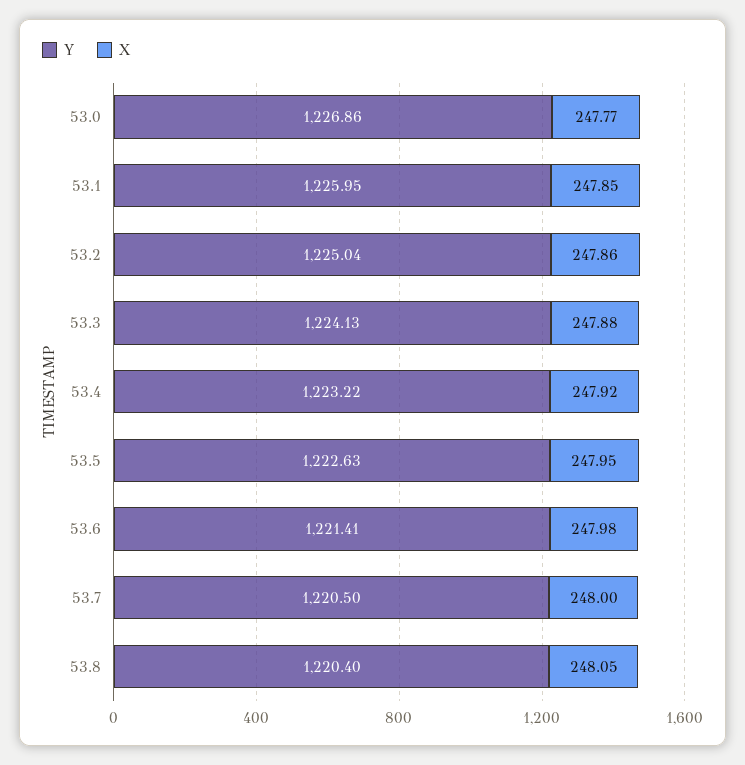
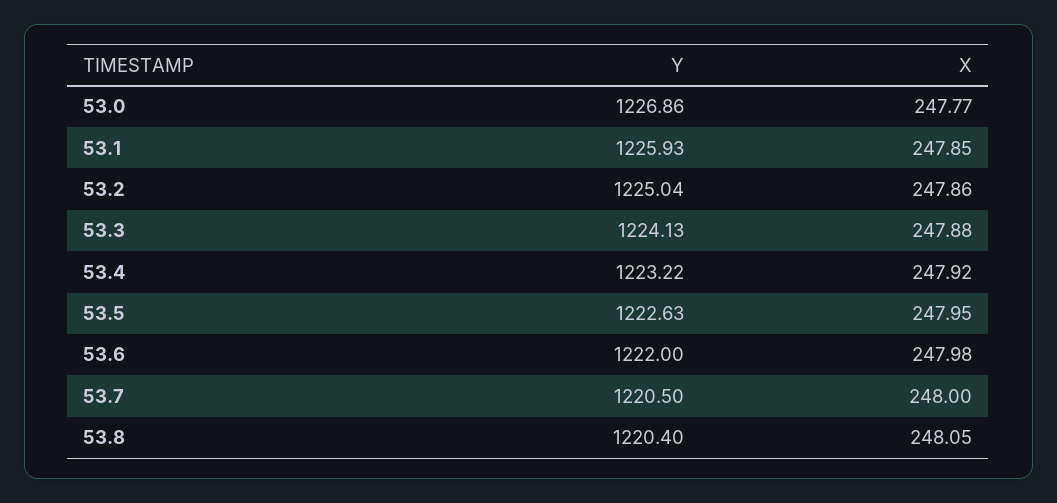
Y, 53.1: 1225.95 -> 1225.93
Y, 53.6: 1221.41 -> 1222

